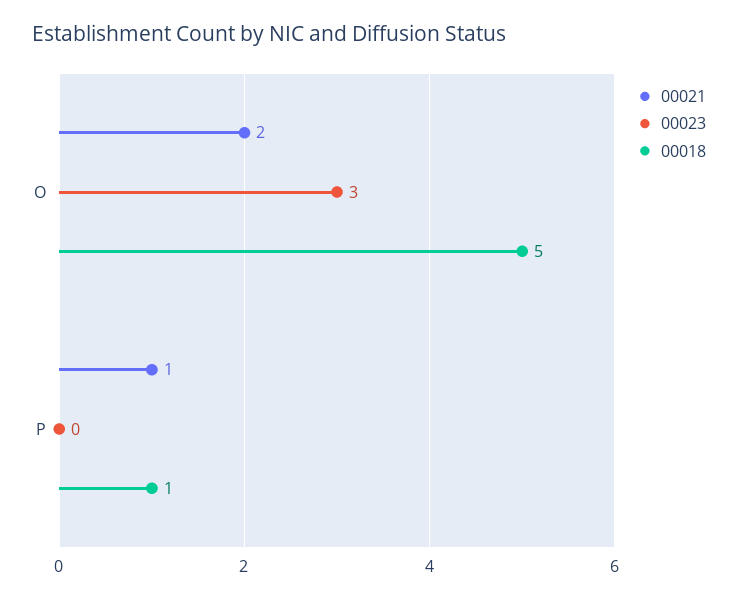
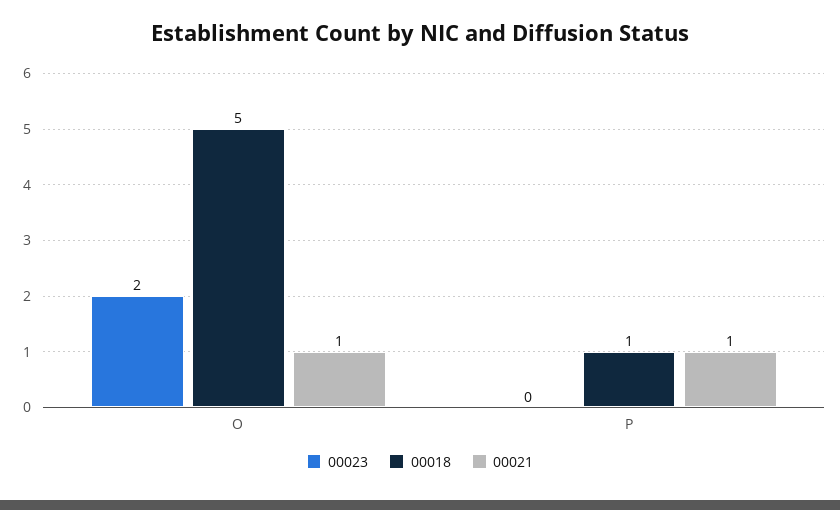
00021, O: 2 -> 1
00023, O: 3 -> 2

